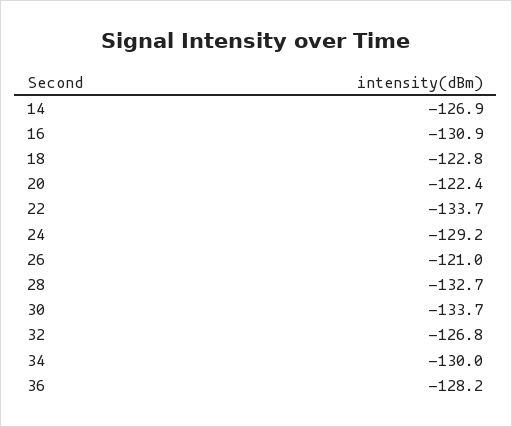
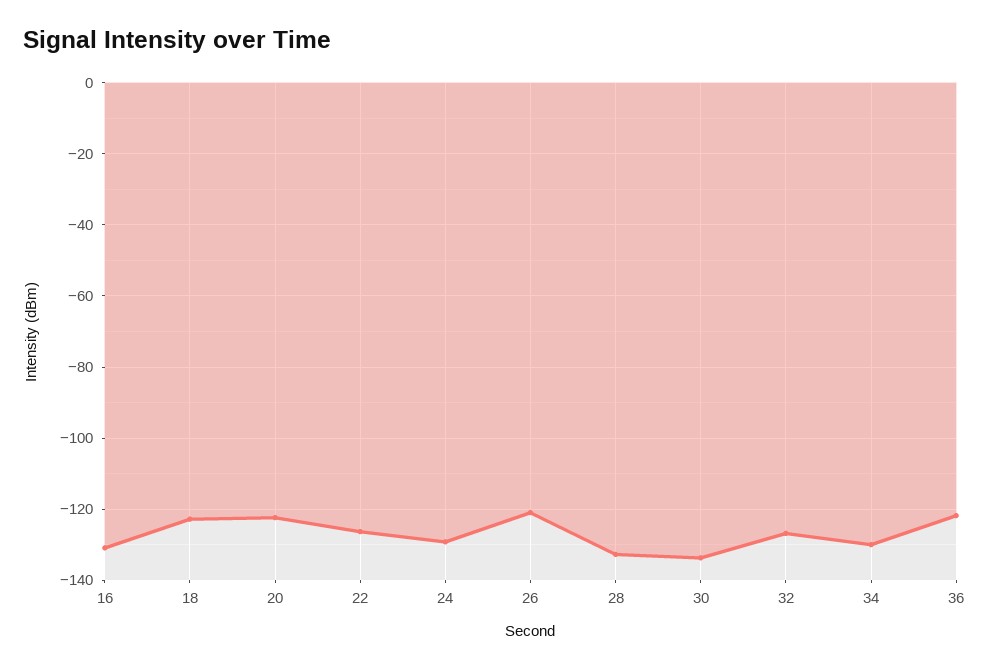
14: -126.9 -> none
22: -133.7 -> -126
36: -128.2 -> -122

